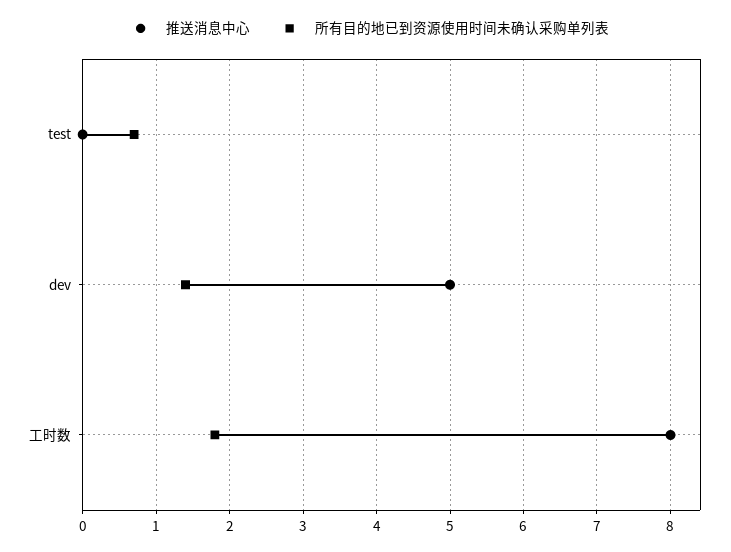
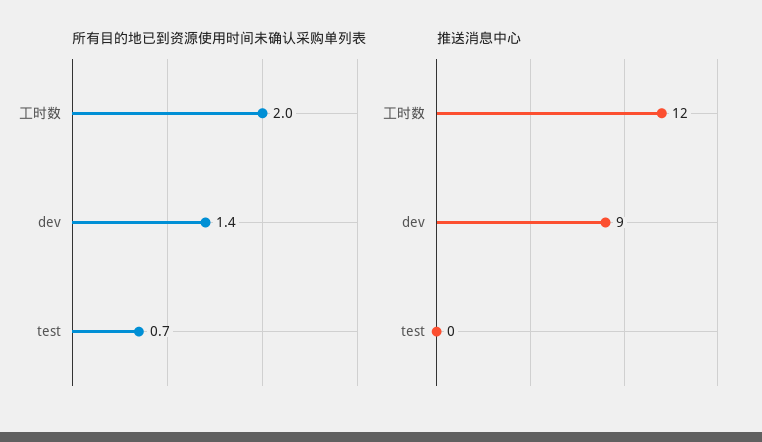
推送消息中心, dev: 5 -> 9
推送消息中心, 工时数: 8 -> 12
所有目的地已到资源使用时间未确认采购单列表, 工时数: 1.8 -> 2

